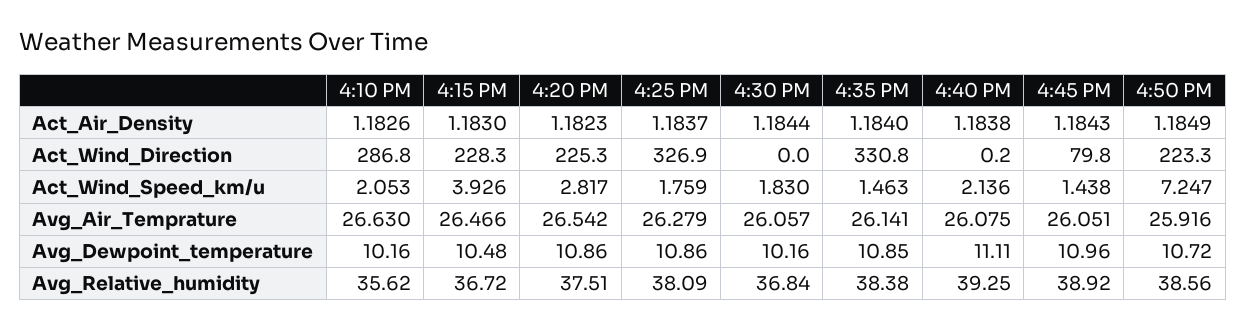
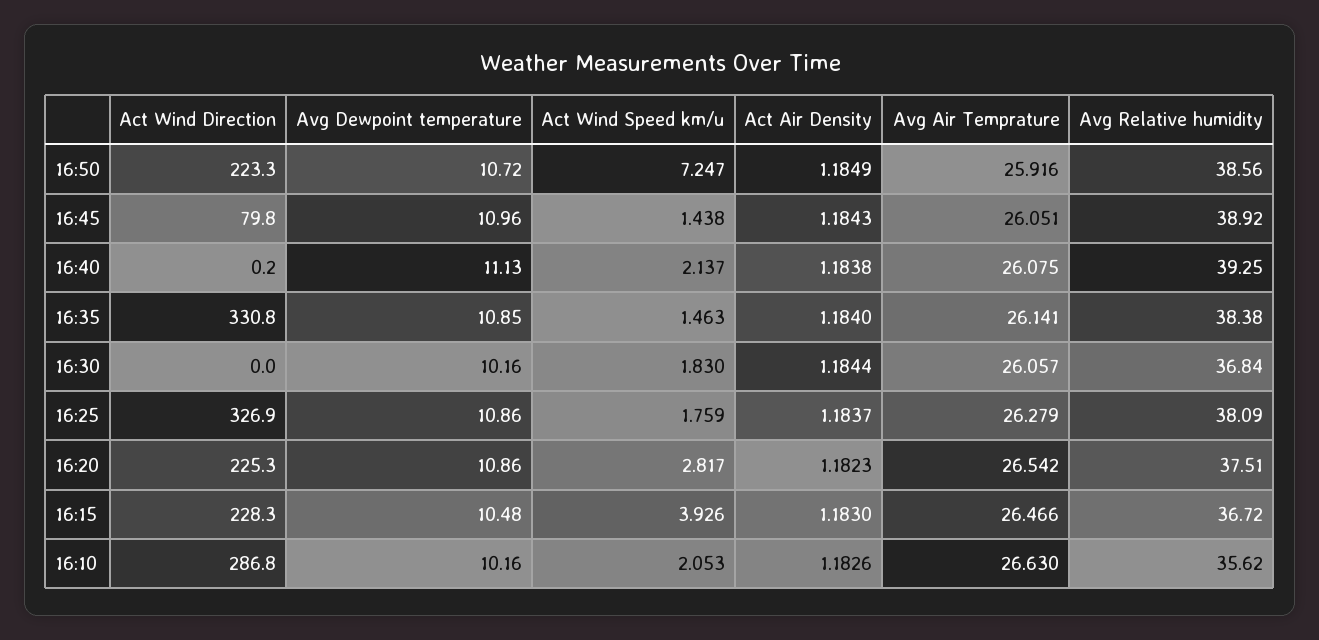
4:40 PM, Act_Wind_Speed_km/u: 2.136 -> 2.137
4:40 PM, Avg_Dewpoint_temperature: 11.11 -> 11.13

